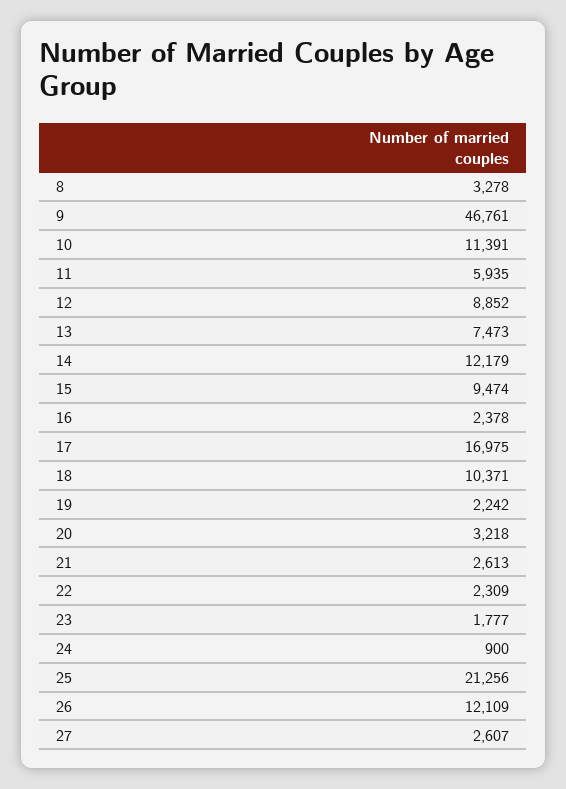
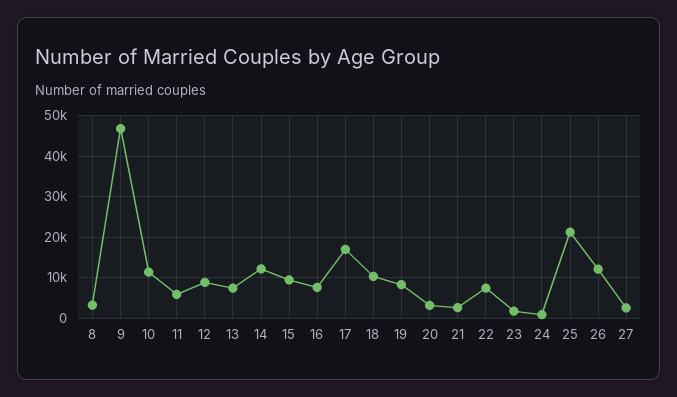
16: 2378 -> 8000
19: 2242 -> 8000
22: 2309 -> 8000

